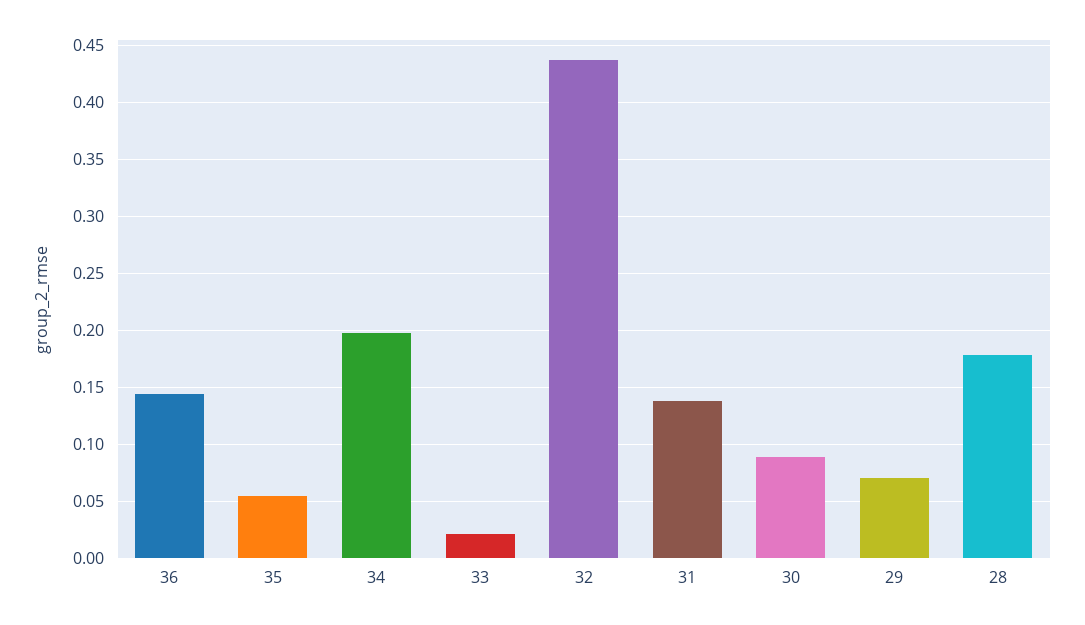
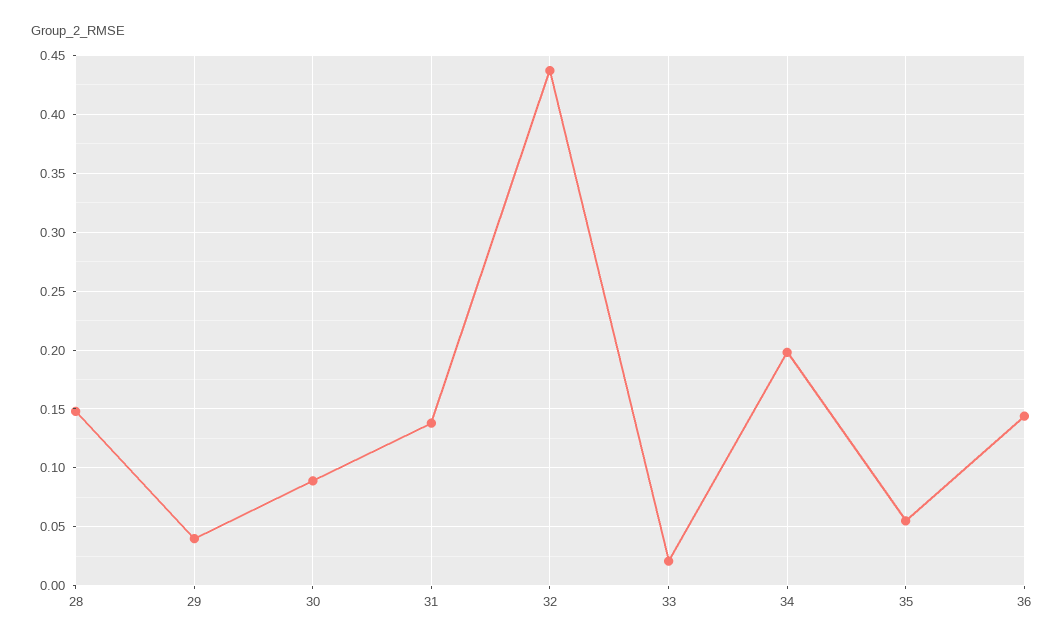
29: 0.07 -> 0.04
28: 0.18 -> 0.15

